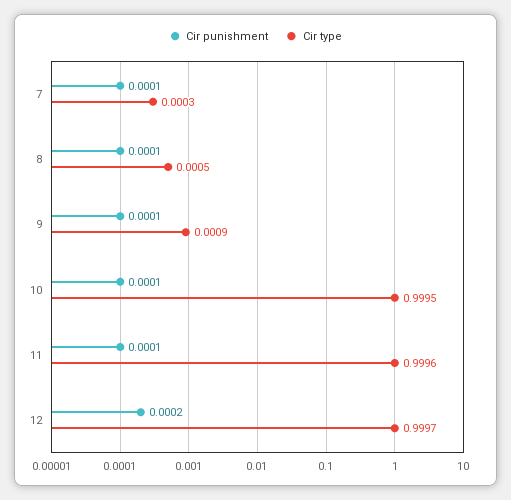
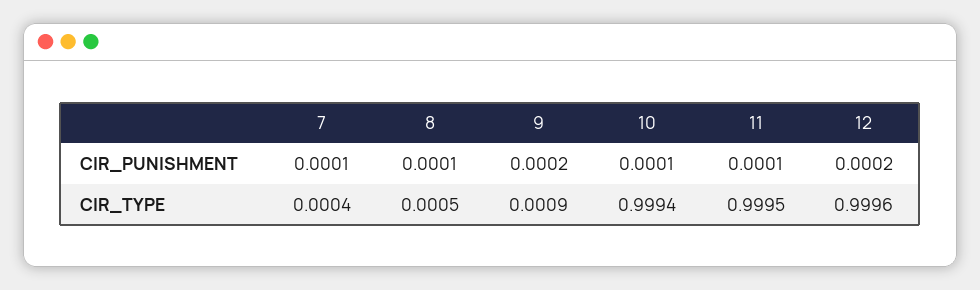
Cir type, 7: 0.0003 -> 0.0004
Cir punishment, 9: 0.0001 -> 0.0002
Cir type, 10: 0.9995 -> 0.9994
Cir type, 11: 0.9996 -> 0.9995
Cir type, 12: 0.9997 -> 0.9996

